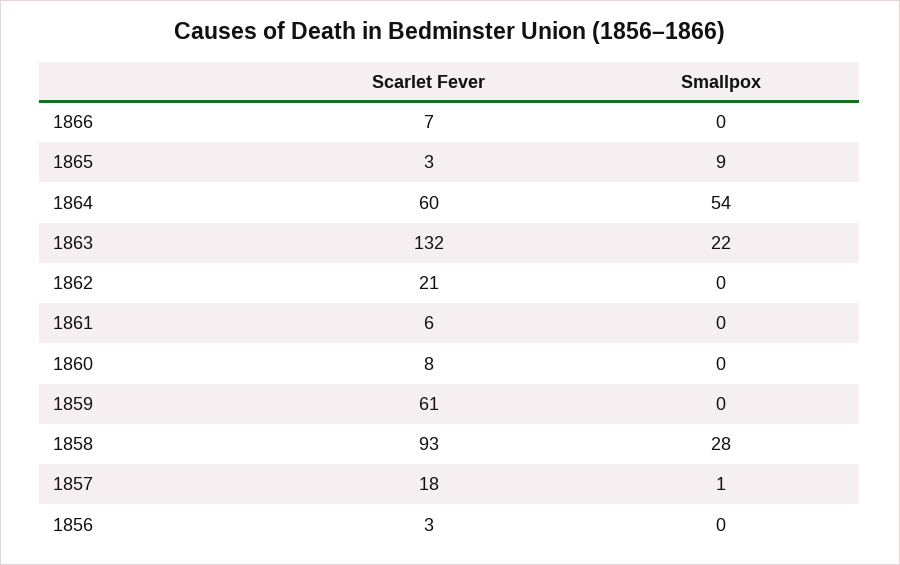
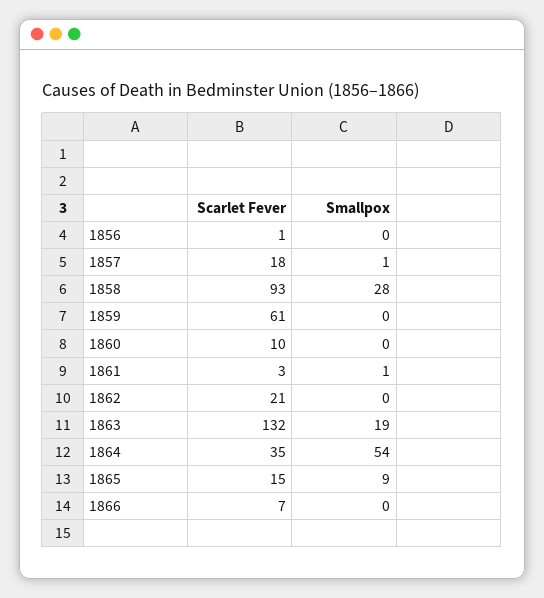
Scarlet Fever, 1865: 3 -> 15
Scarlet Fever, 1864: 60 -> 35
Smallpox, 1863: 22 -> 19
Scarlet Fever, 1861: 6 -> 3
Smallpox, 1861: 0 -> 1
Scarlet Fever, 1860: 8 -> 10
Scarlet Fever, 1856: 3 -> 1

